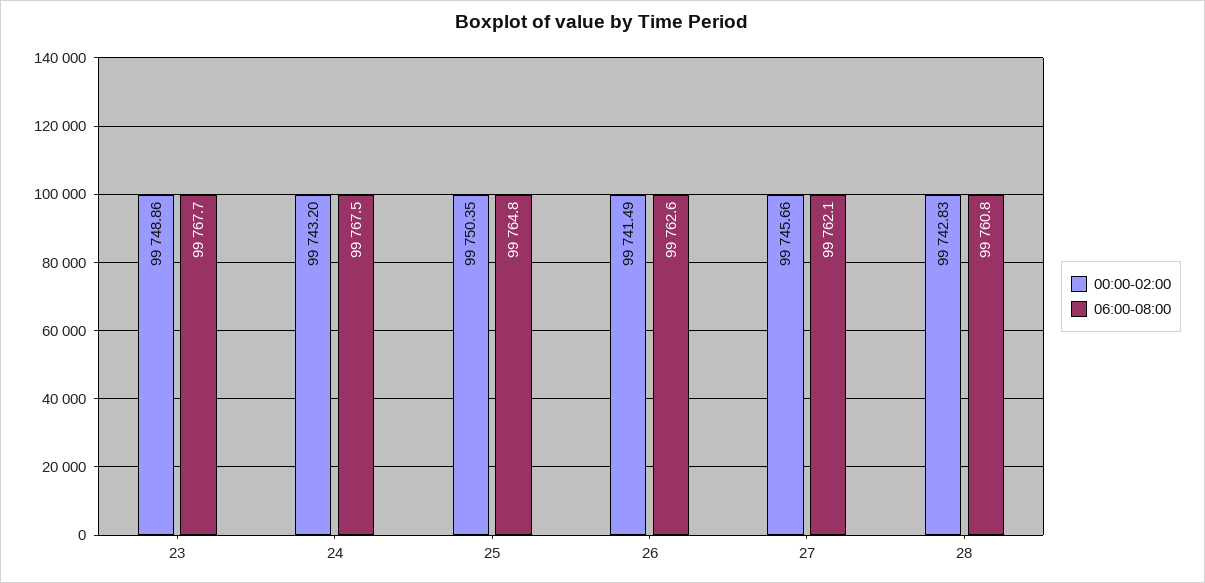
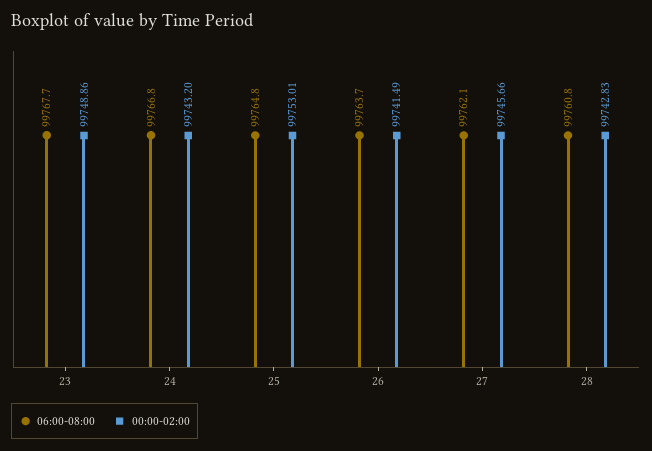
06:00-08:00, 24: 99767.5 -> 99766.8
00:00-02:00, 25: 99750.35 -> 99753.01
06:00-08:00, 26: 99762.6 -> 99763.7

